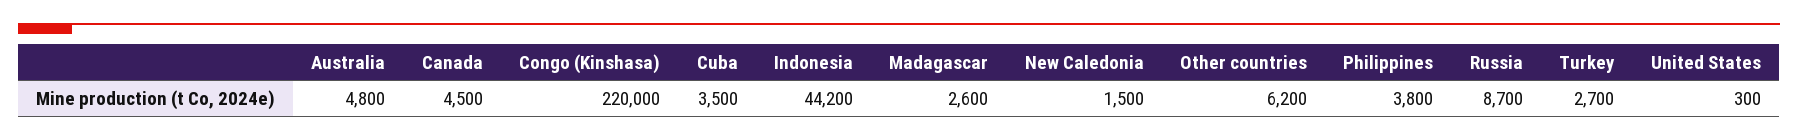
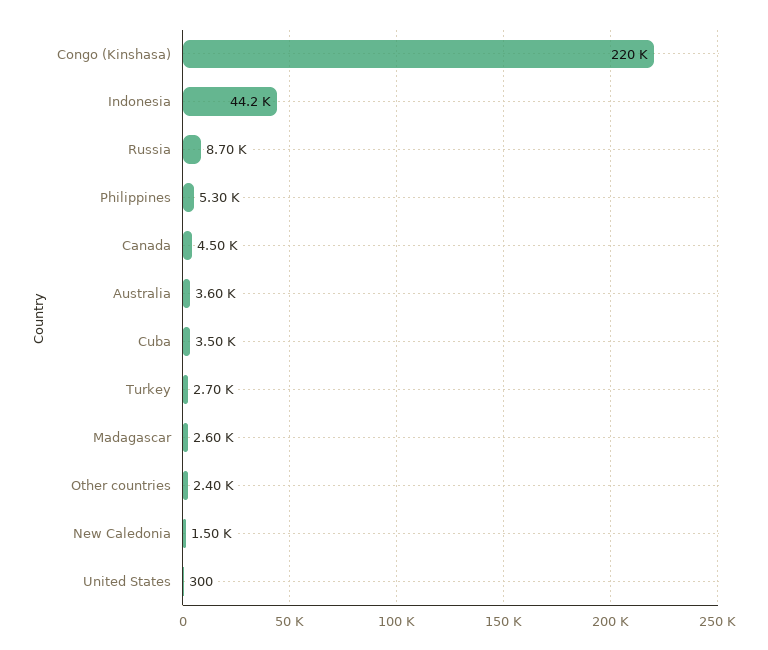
Australia: 4800 -> 3600
Other countries: 6200 -> 2400
Philippines: 3800 -> 5300

